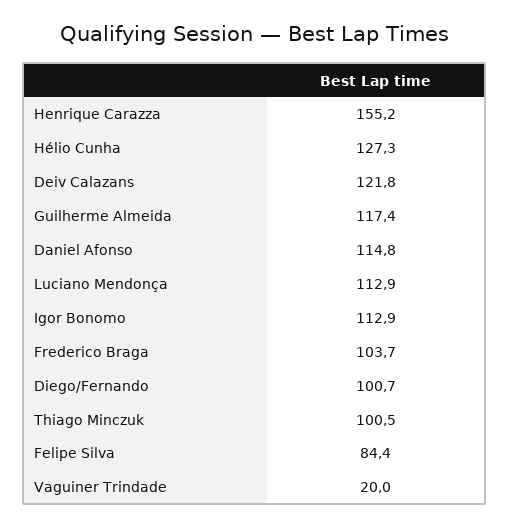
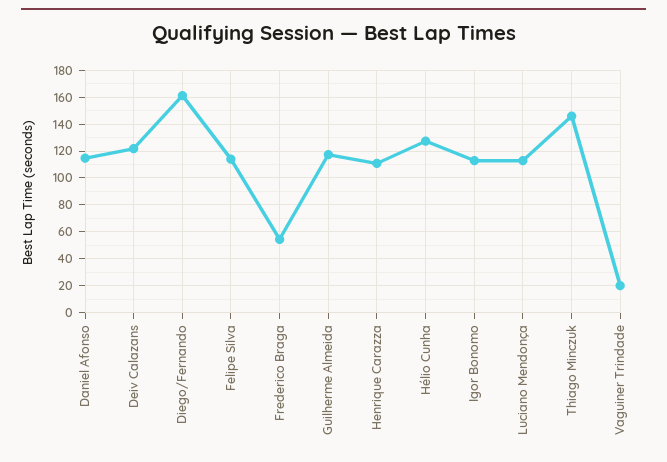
Henrique Carazza: 155.2 -> 110
Frederico Braga: 103.7 -> 55
Diego/Fernando: 100.7 -> 160
Thiago Minczuk: 100.5 -> 145
Felipe Silva: 84.4 -> 115

